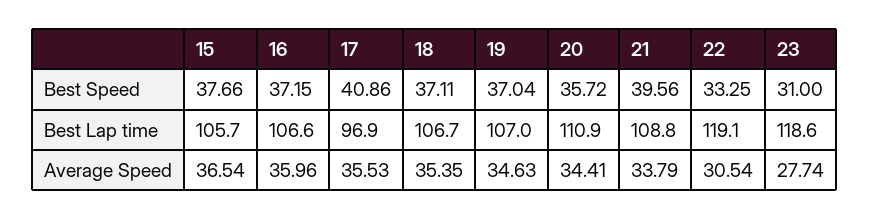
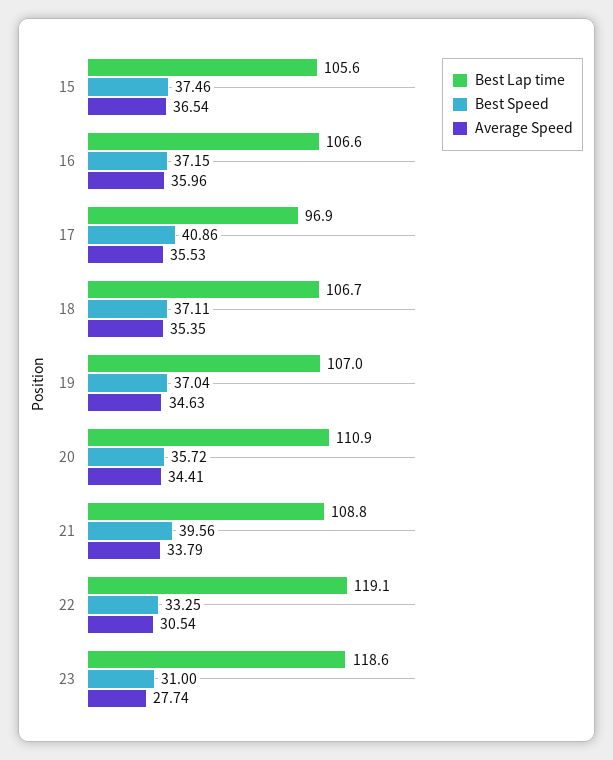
Best Speed, 15: 37.66 -> 37.46
Best Lap time, 15: 105.7 -> 105.6

